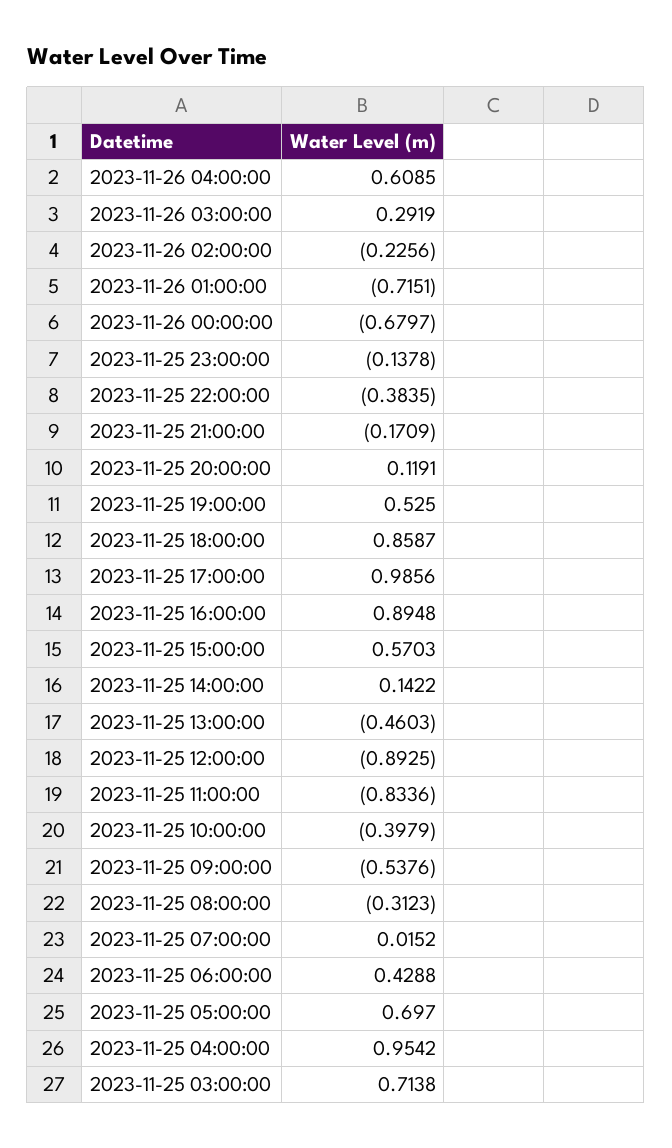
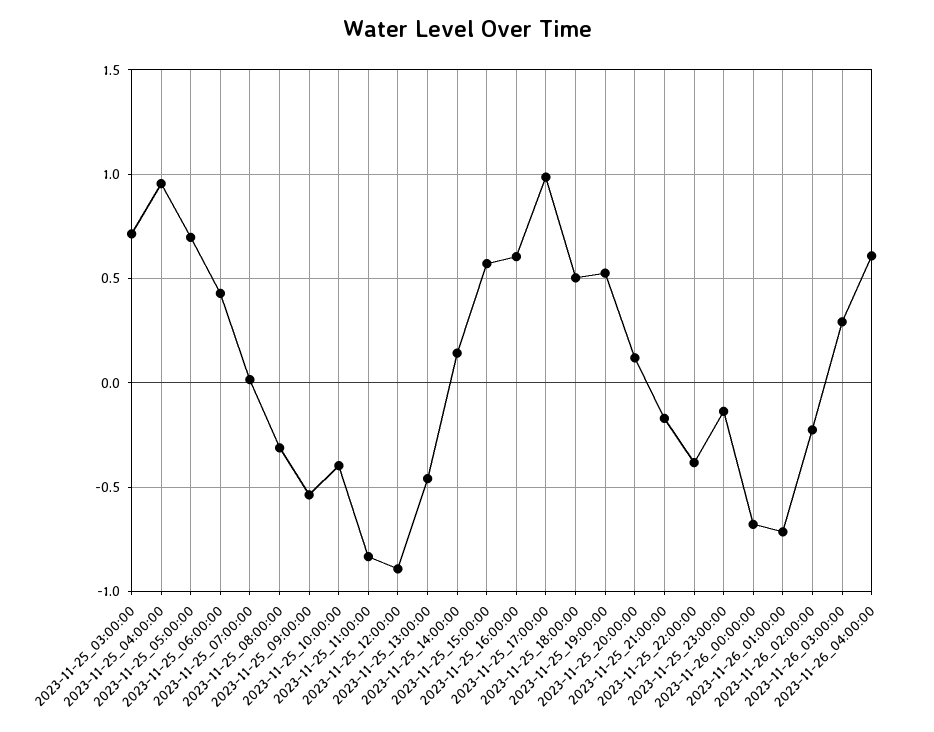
2023-11-25 18:00:00: 0.8587 -> 0.5
2023-11-25 16:00:00: 0.8948 -> 0.6

